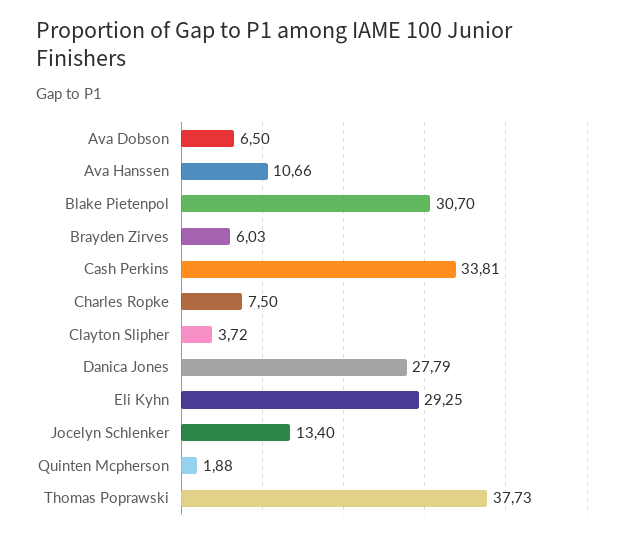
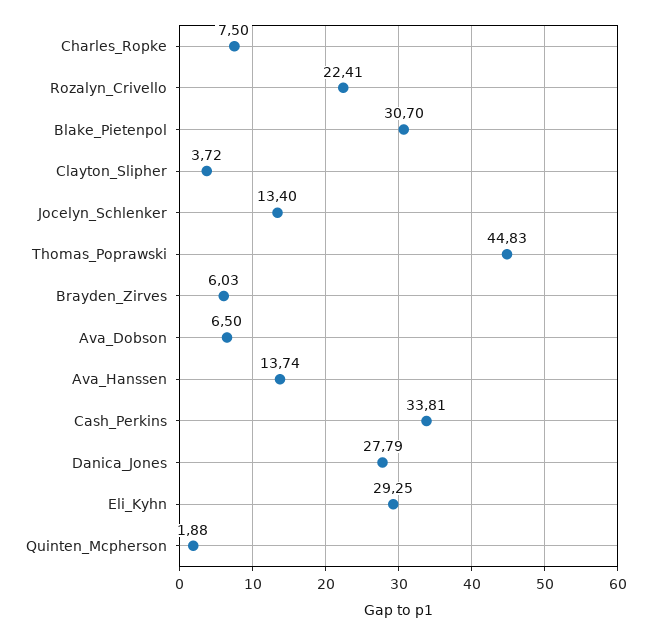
Ava Hanssen: 10.66 -> 13.74
Thomas Poprawski: 37.73 -> 44.83
Rozalyn_Crivello: none -> 22.41

